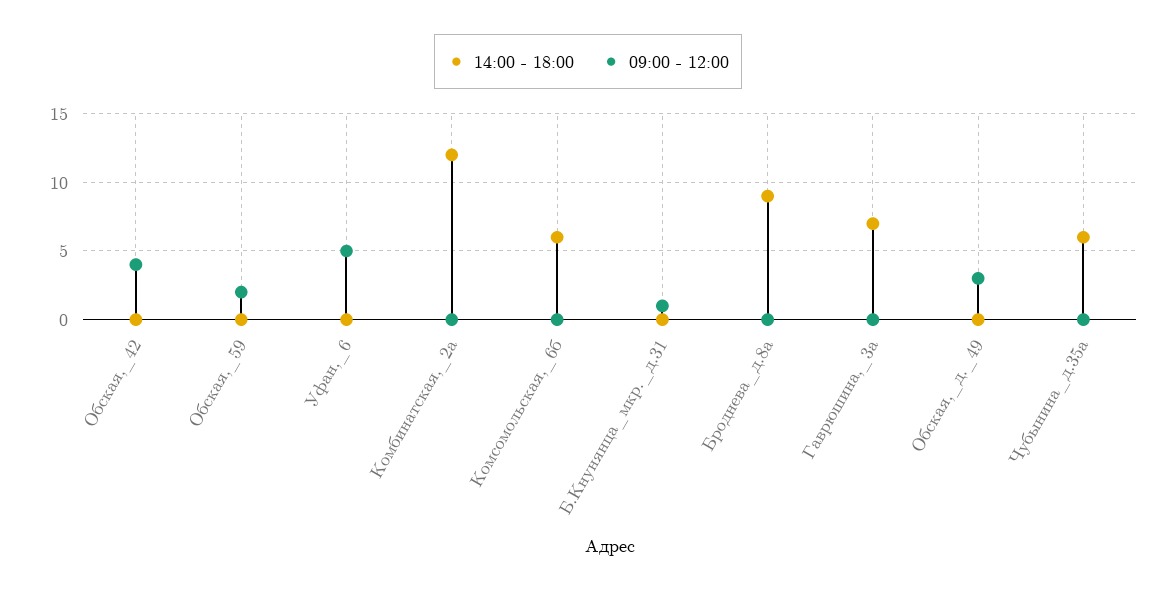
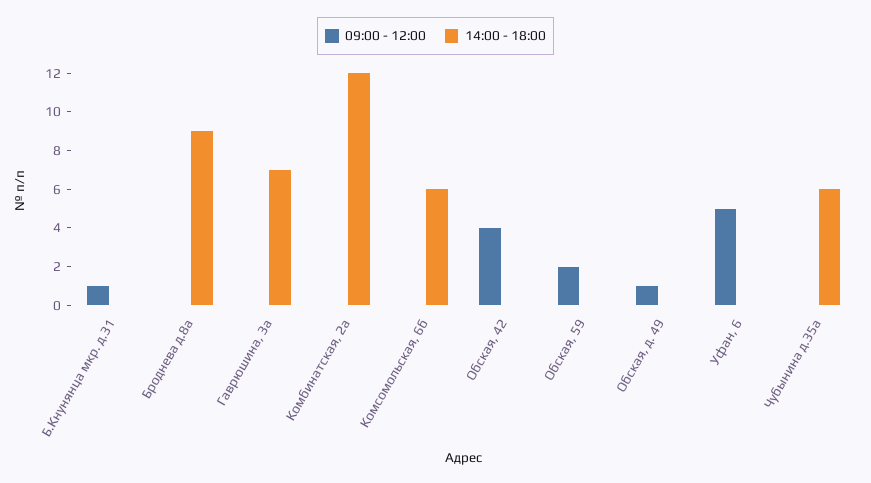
09:00 - 12:00, Обская,_д._49: 3 -> 1

